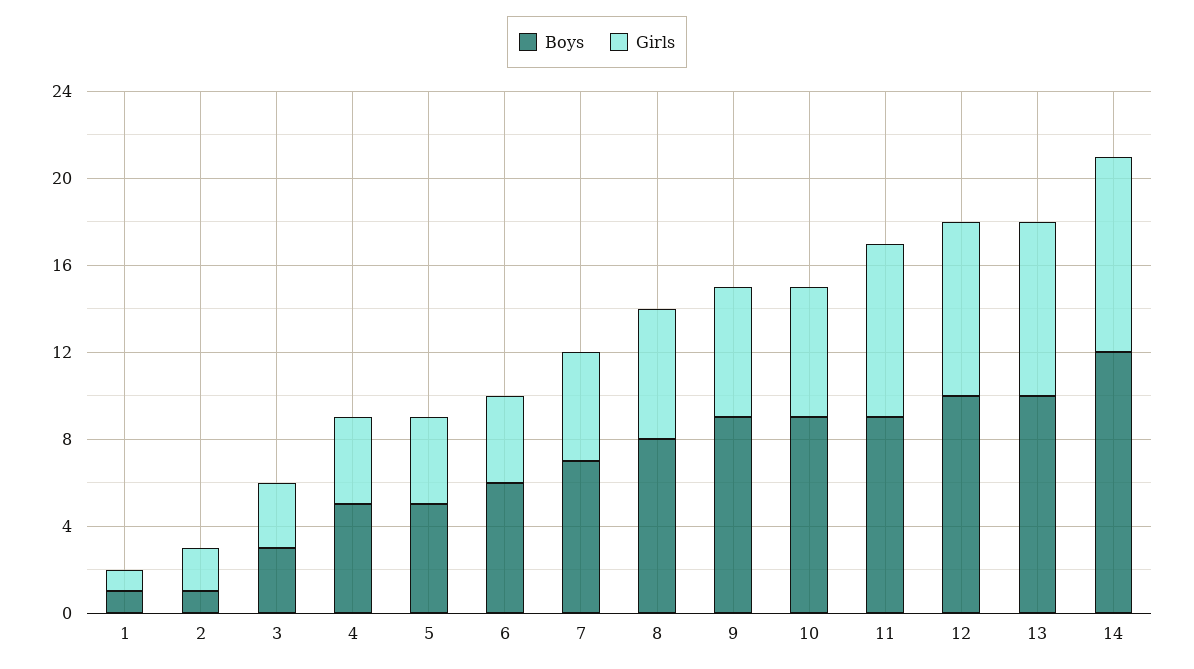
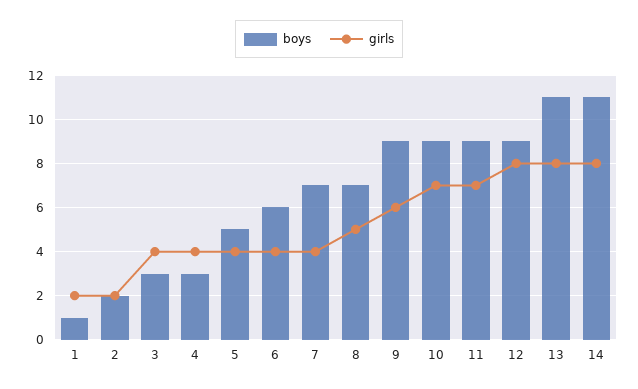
Girls, 1: 1 -> 2
Boys, 2: 1 -> 2
Girls, 3: 3 -> 4
Boys, 4: 5 -> 3
Girls, 7: 5 -> 4
Boys, 8: 8 -> 7
Girls, 8: 6 -> 5
Girls, 10: 6 -> 7
Girls, 11: 8 -> 7
Boys, 12: 10 -> 9
Boys, 13: 10 -> 11
Boys, 14: 12 -> 11
Girls, 14: 9 -> 8

